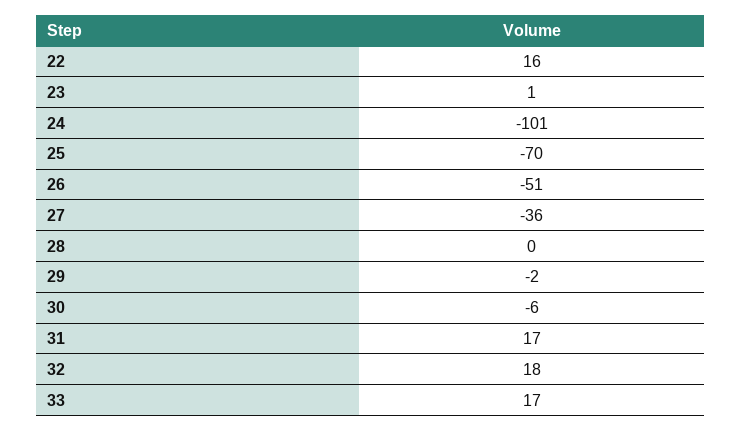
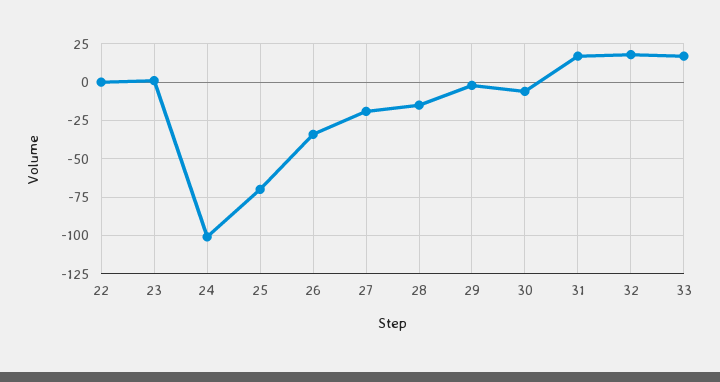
22: 16 -> 0
26: -51 -> -35
27: -36 -> -20
28: 0 -> -15

